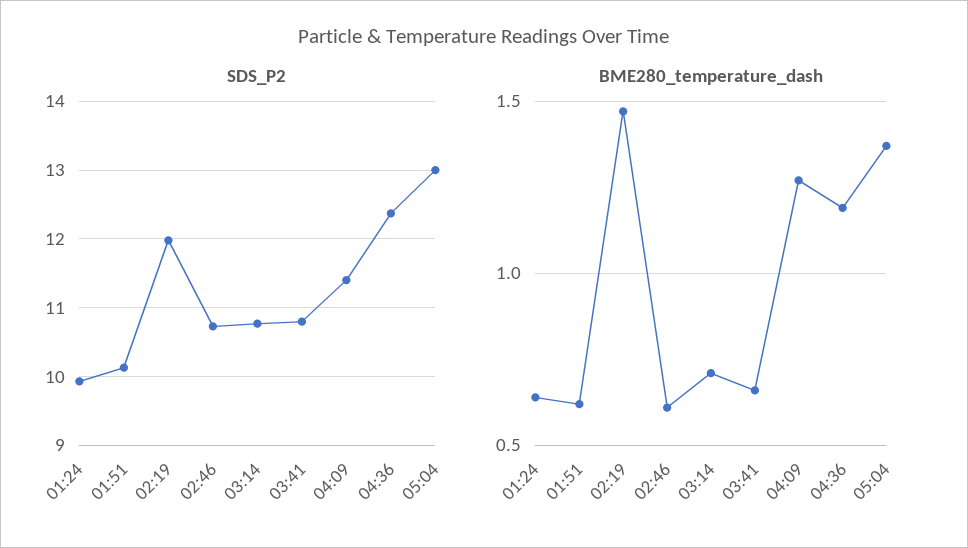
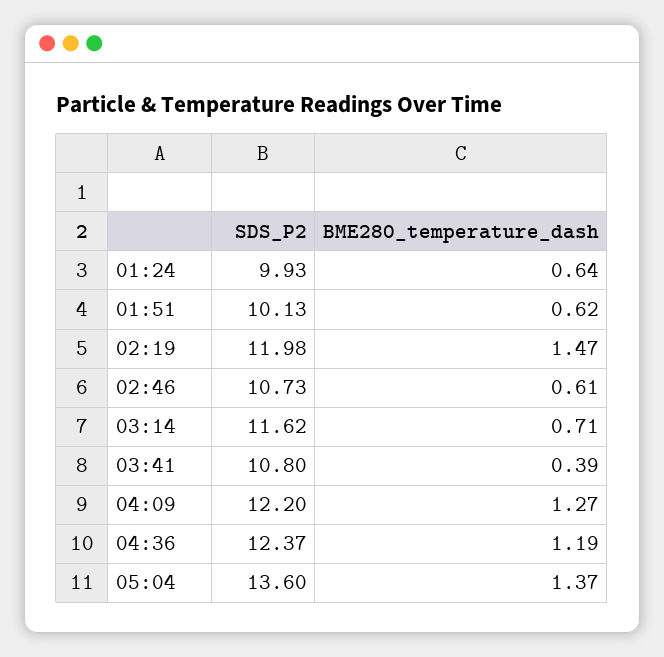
SDS_P2, 03:14: 10.8 -> 11.62
SDS_P2, 04:09: 11.4 -> 12.2
SDS_P2, 05:04: 13 -> 13.6
BME280_temperature_dash, 03:41: 0.65 -> 0.39

